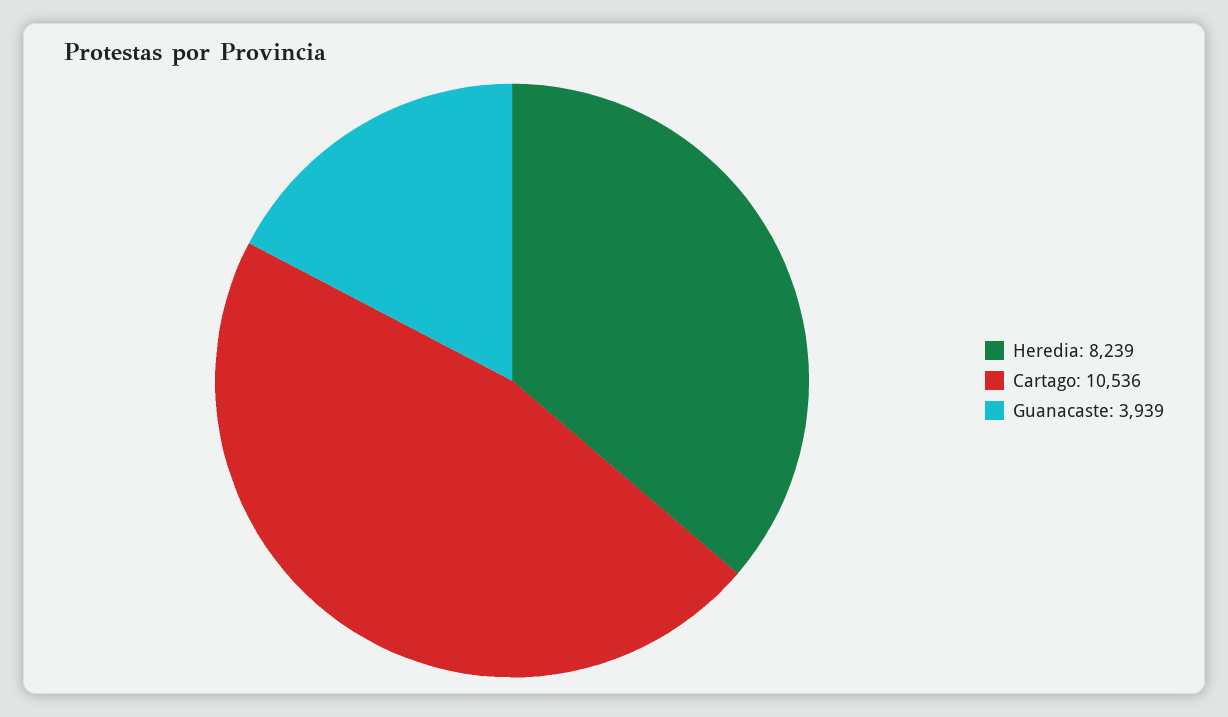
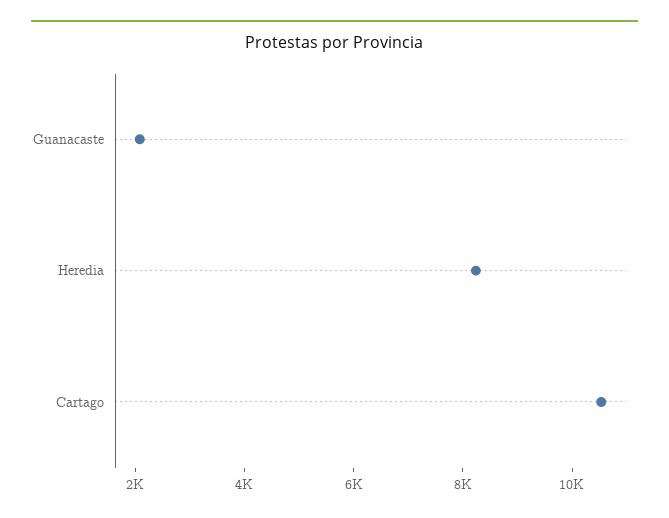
Guanacaste: 3939 -> 2000

